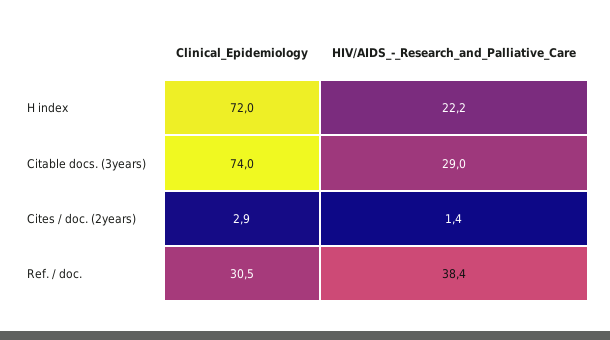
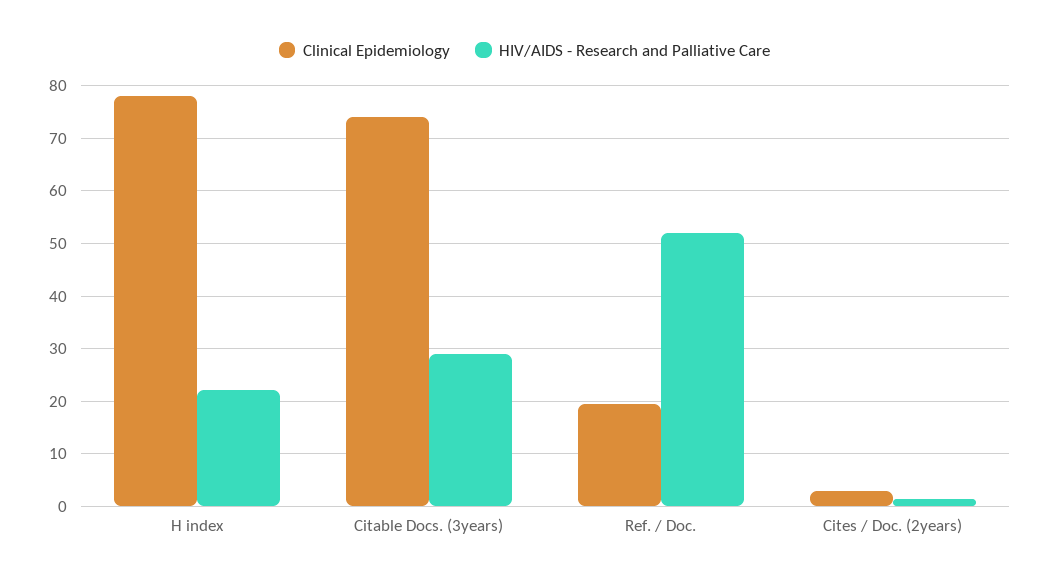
Clinical_Epidemiology, H index: 72 -> 78
Clinical_Epidemiology, Ref. / doc.: 30.5 -> 20
HIV/AIDS_-_Research_and_Palliative_Care, Ref. / doc.: 38.4 -> 52

